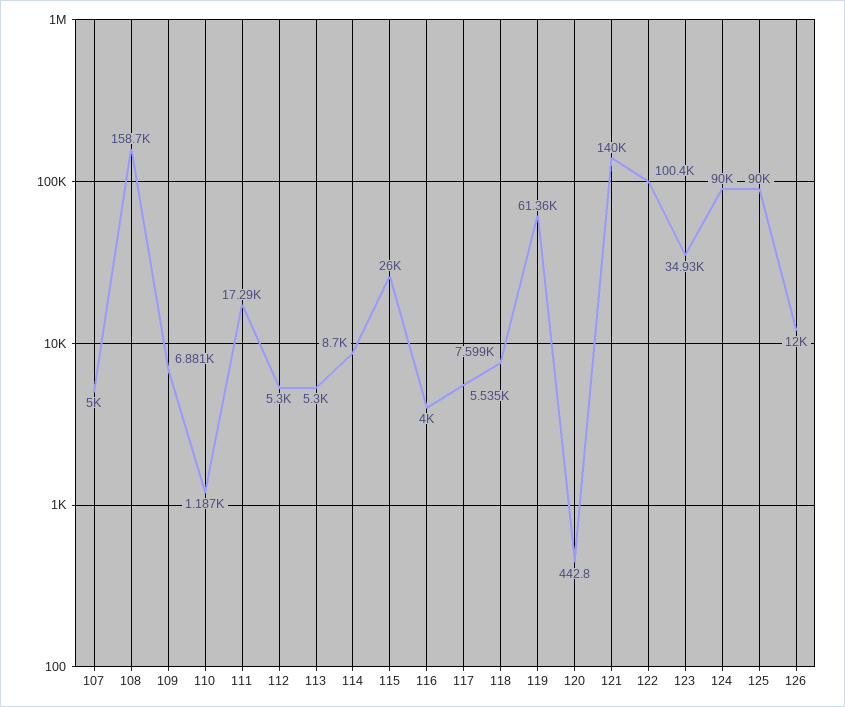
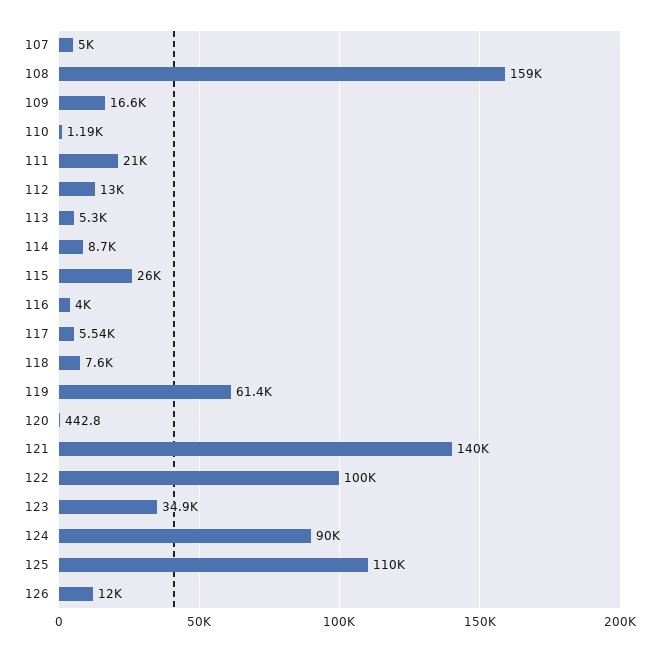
109: 6881 -> 16600
111: 17290 -> 21000
112: 5300 -> 13000
125: 90000 -> 110000

